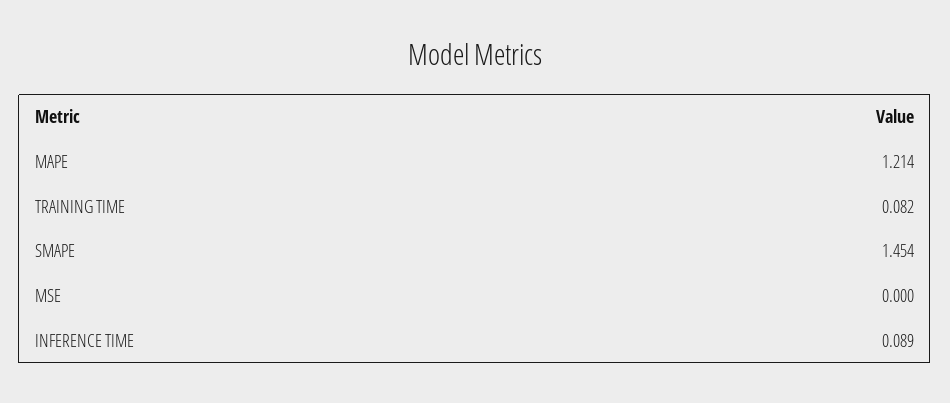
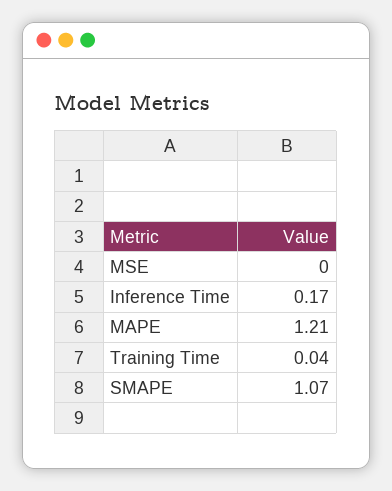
TRAINING TIME: 0.082 -> 0.04
SMAPE: 1.454 -> 1.07
INFERENCE TIME: 0.089 -> 0.17

